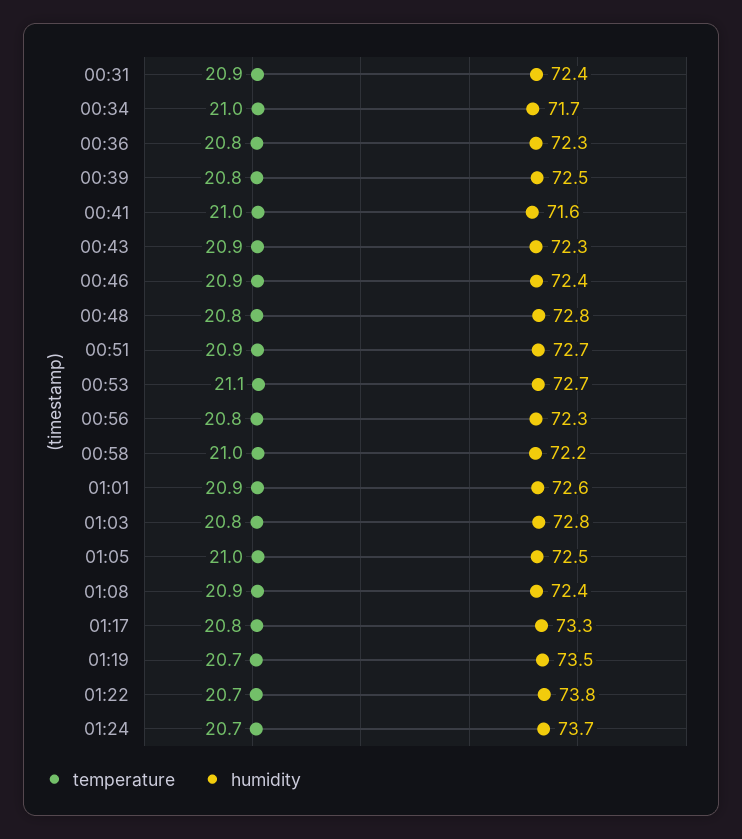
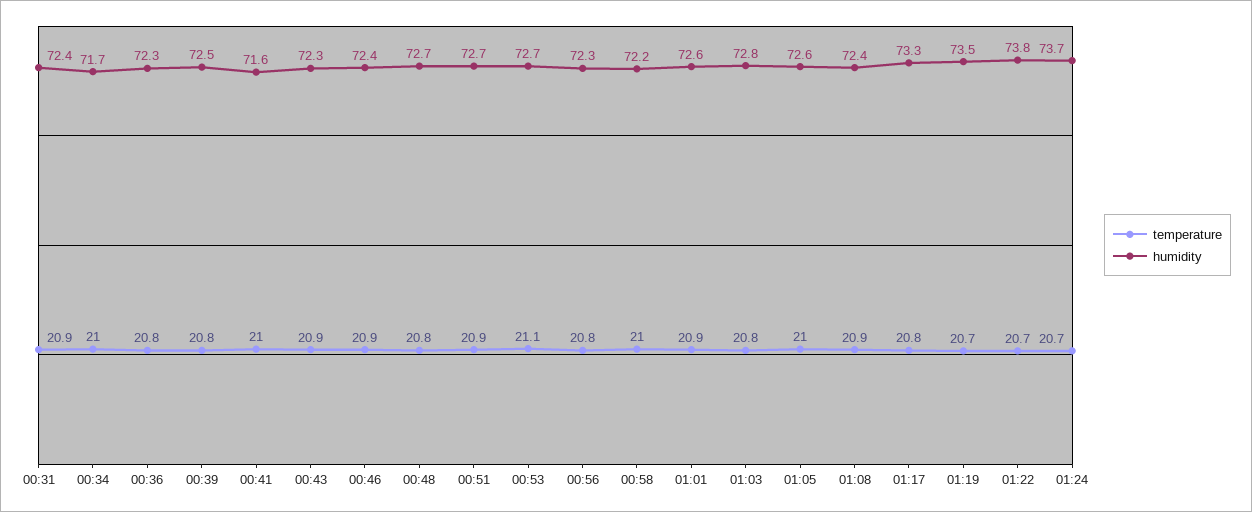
humidity, 00:48: 72.8 -> 72.7
humidity, 01:05: 72.5 -> 72.6

